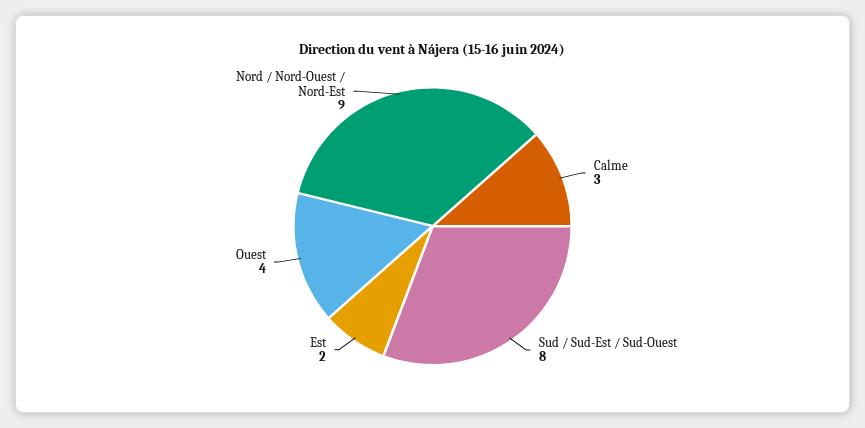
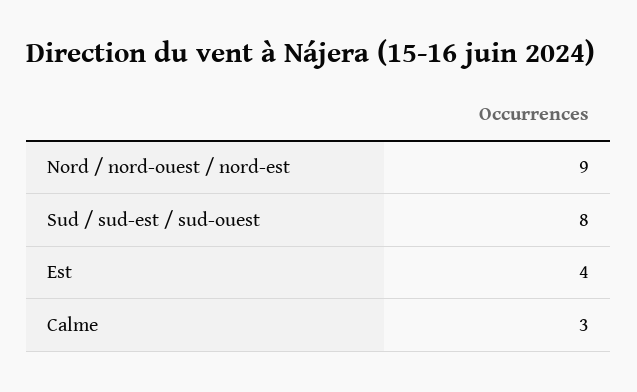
Est: 2 -> 4
Ouest: 4 -> none

